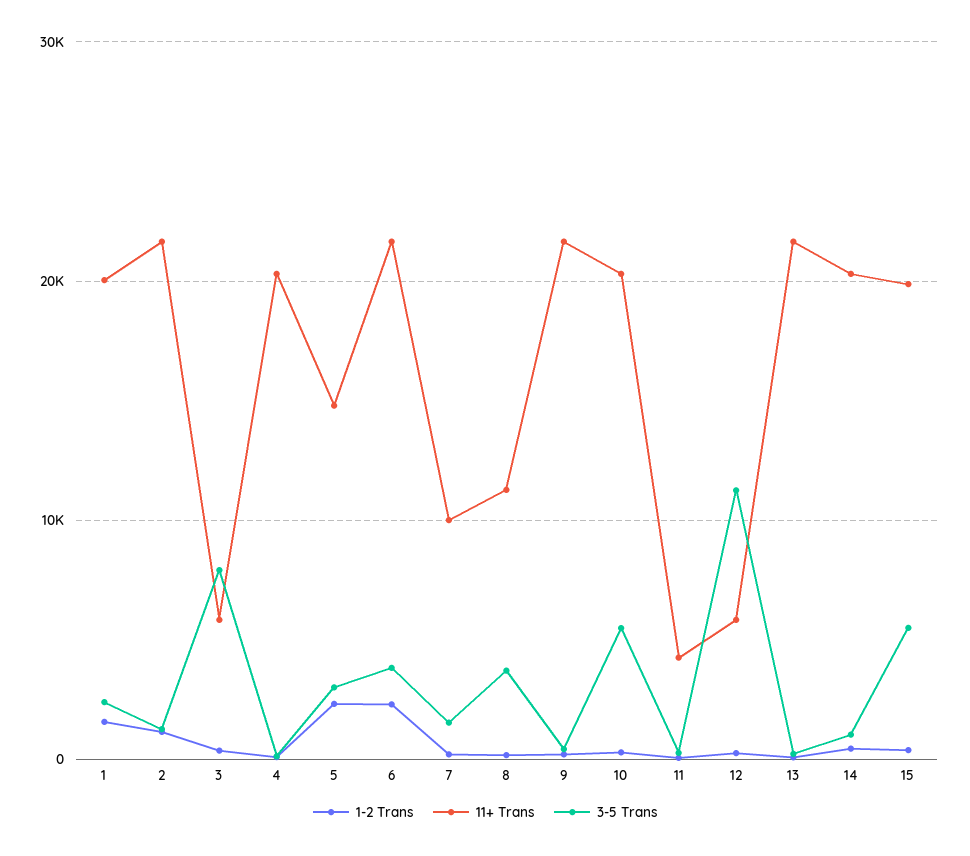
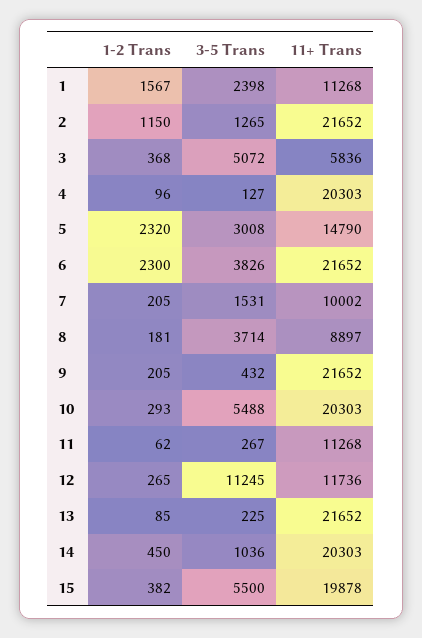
11+ Trans, 1: 20000 -> 11268
3-5 Trans, 3: 8000 -> 5072
11+ Trans, 8: 11000 -> 8897
11+ Trans, 11: 4000 -> 11268
11+ Trans, 12: 6000 -> 11736

